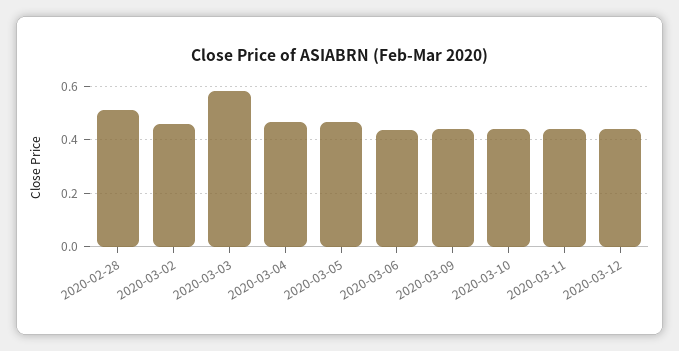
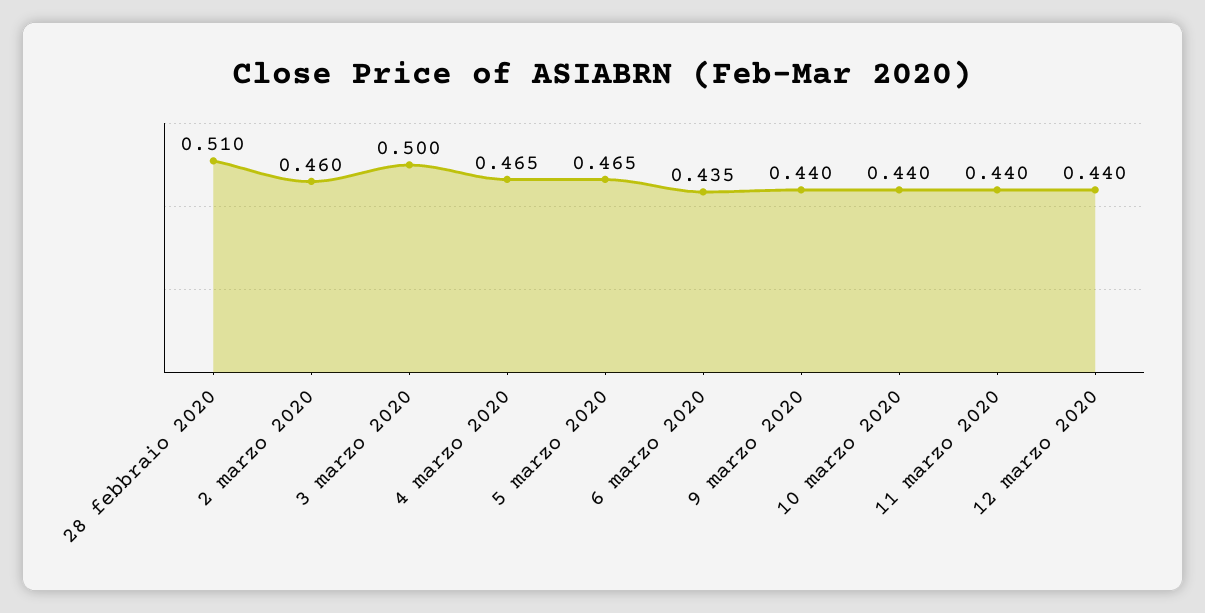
2020-03-03: 0.575 -> 0.5

